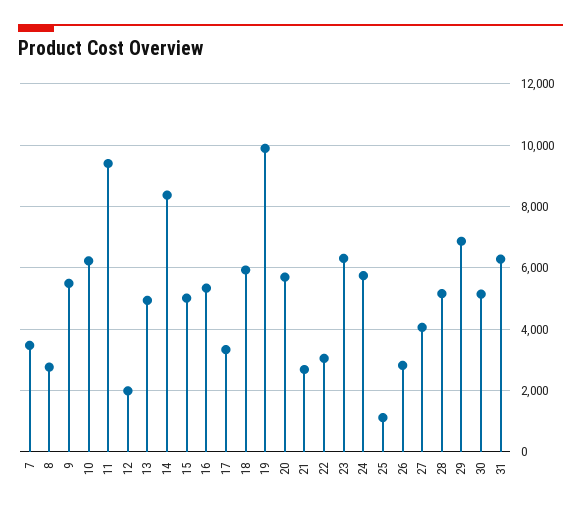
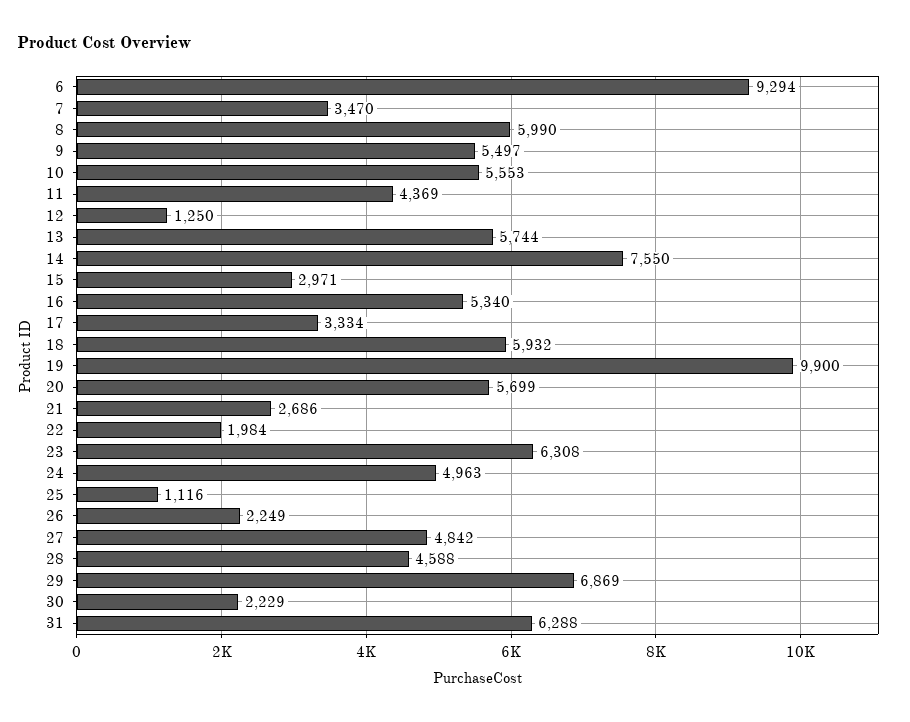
8: 2800 -> 5990
10: 6200 -> 5553
11: 9400 -> 4369
12: 2000 -> 1250
13: 5000 -> 5744
14: 8400 -> 7550
15: 5000 -> 2971
22: 3000 -> 1984
24: 5800 -> 4963
26: 2800 -> 2249
27: 4000 -> 4842
28: 5200 -> 4588
30: 5200 -> 2229
6: none -> 9294

